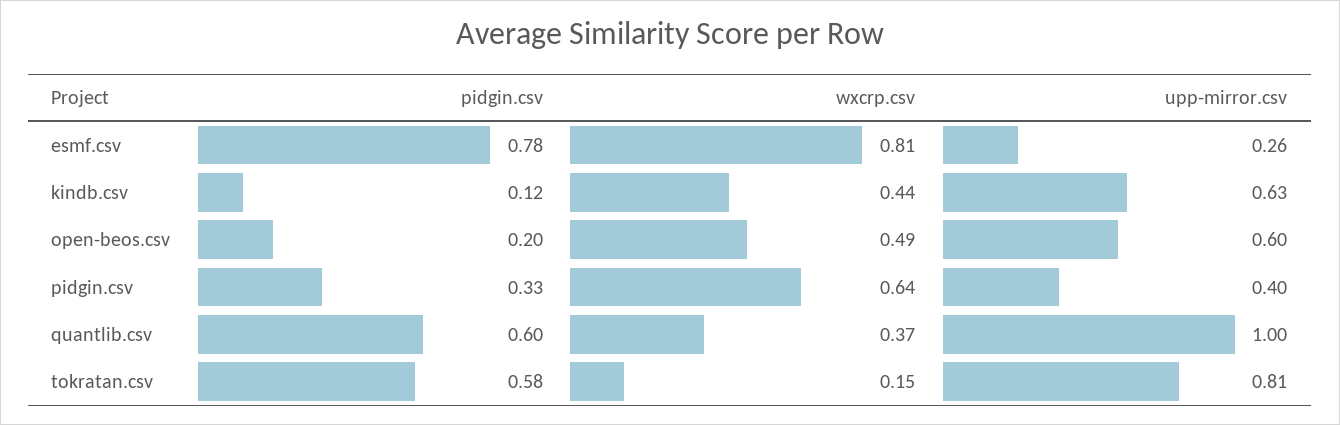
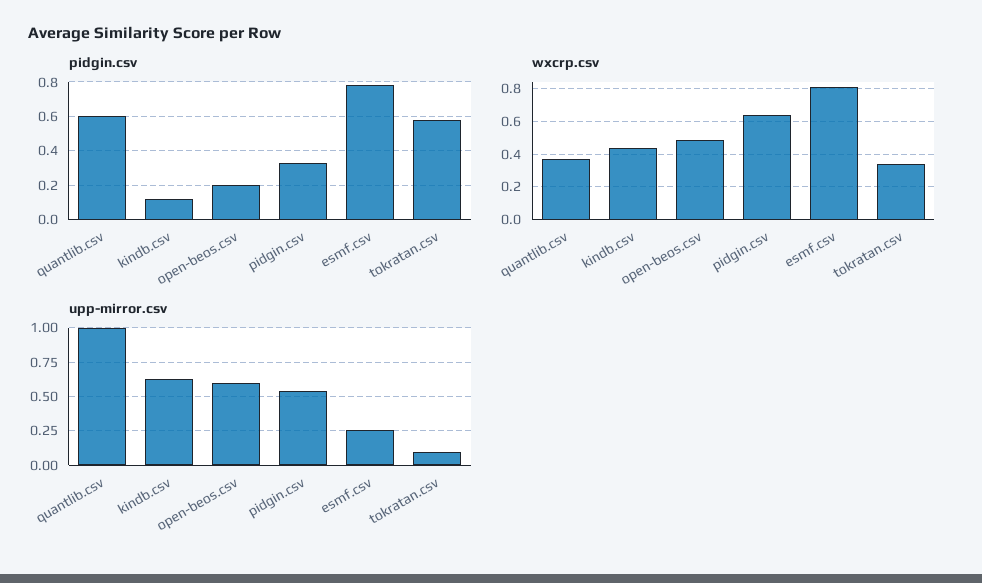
upp-mirror.csv, pidgin.csv: 0.4 -> 0.55
wxcrp.csv, tokratan.csv: 0.15 -> 0.35
upp-mirror.csv, tokratan.csv: 0.81 -> 0.1

